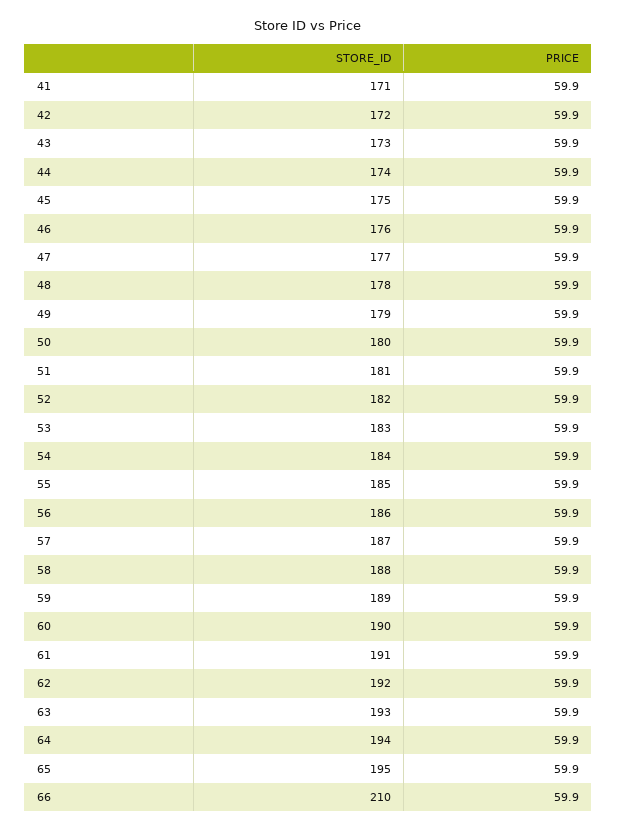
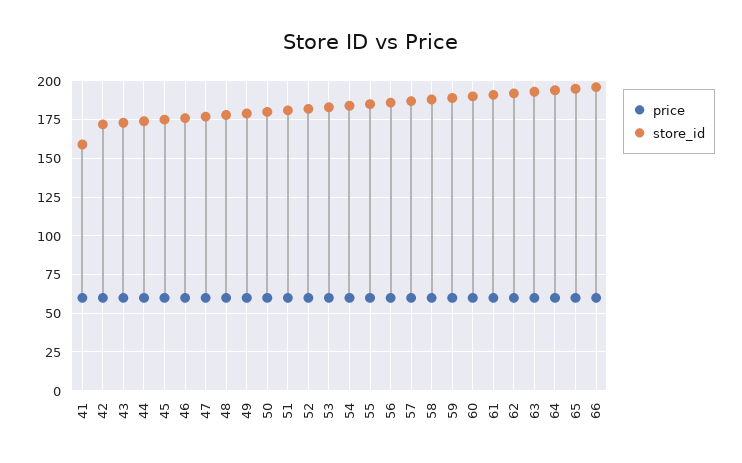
STORE_ID, 41: 171 -> 160
STORE_ID, 66: 210 -> 195

